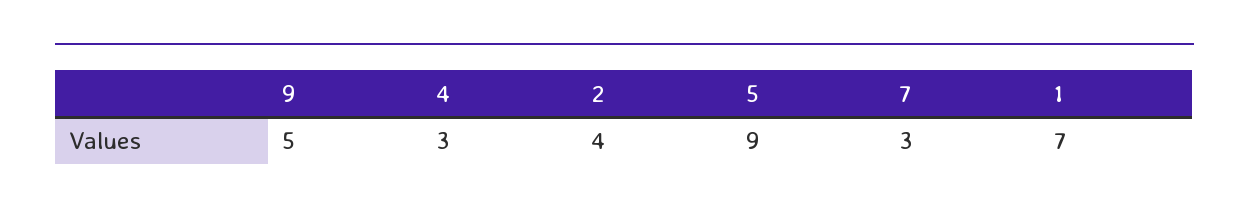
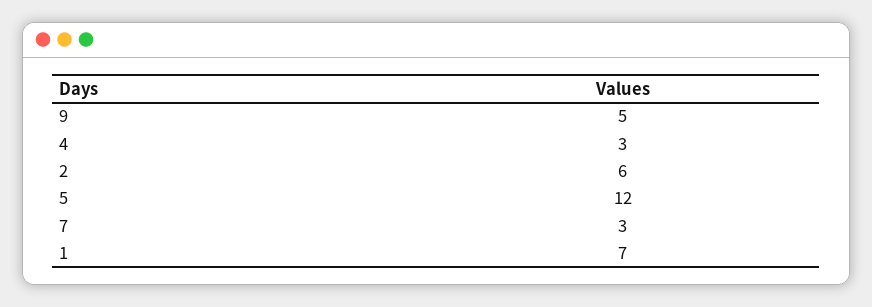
2: 4 -> 6
5: 9 -> 12

